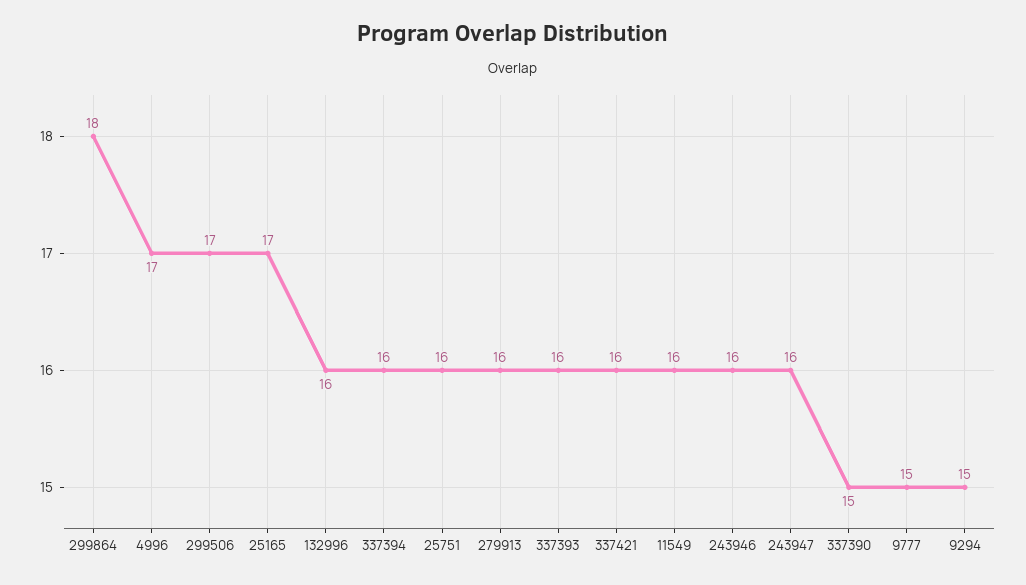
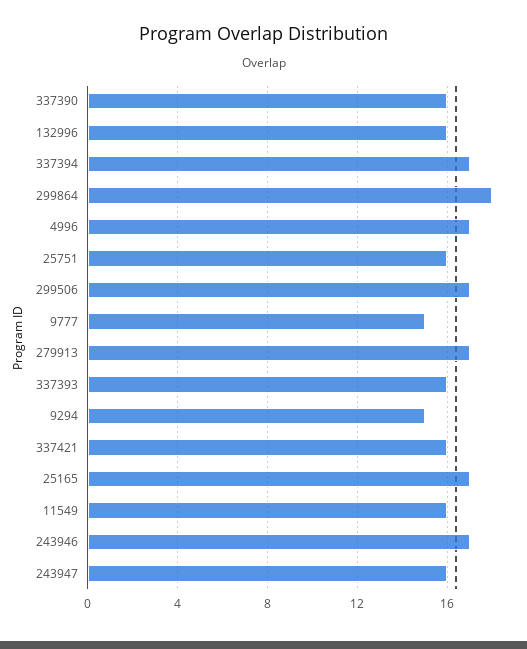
337394: 16 -> 17
279913: 16 -> 17
243946: 16 -> 17
337390: 15 -> 16

